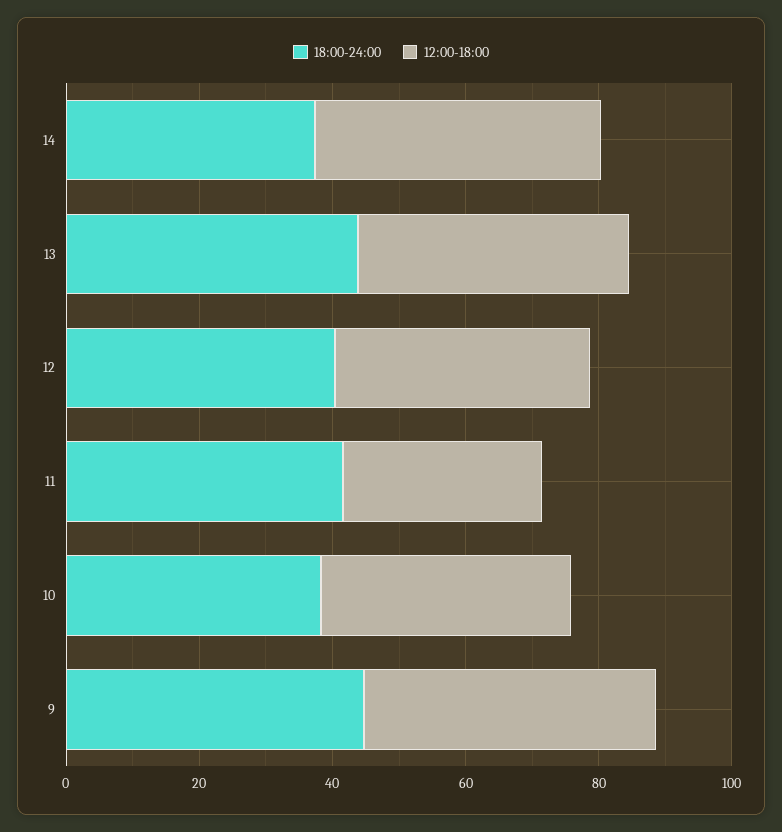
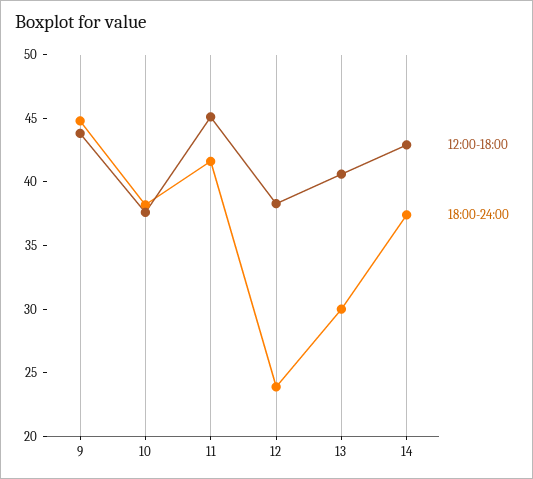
18:00-24:00, 13: 45 -> 30
18:00-24:00, 12: 40 -> 24
12:00-18:00, 11: 30 -> 45

